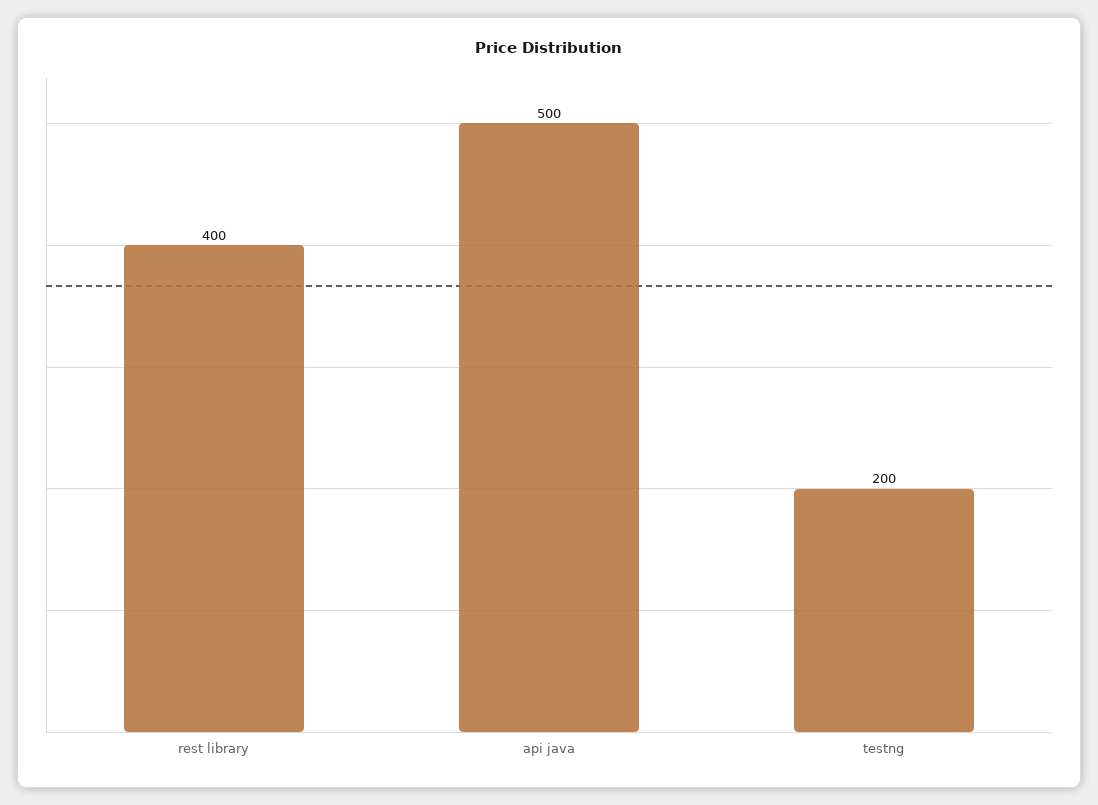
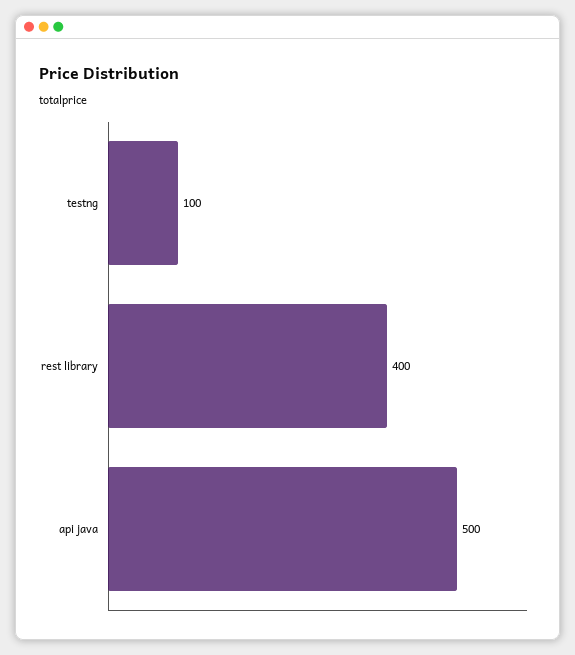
testng: 200 -> 100

